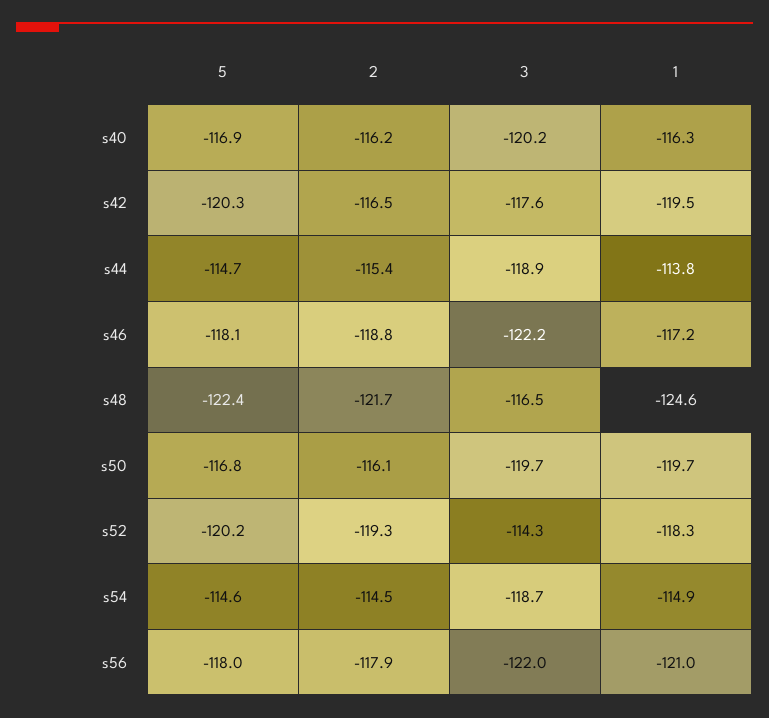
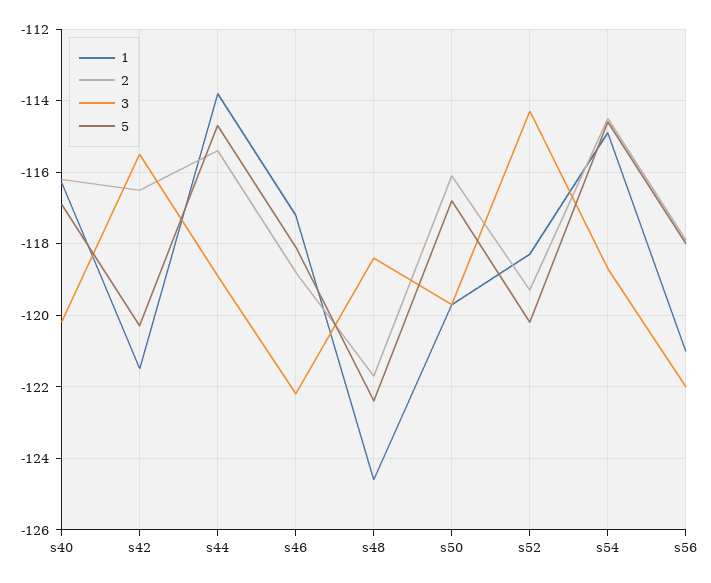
3, s42: -117.6 -> -115.5
1, s42: -119.5 -> -121.5
3, s48: -116.5 -> -118.5

